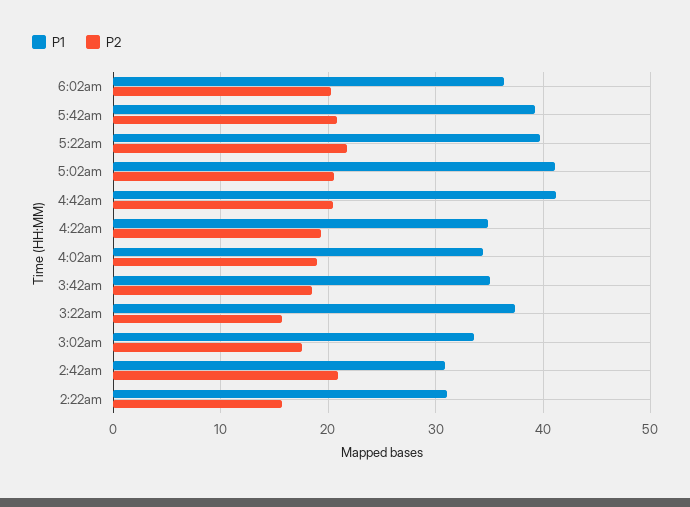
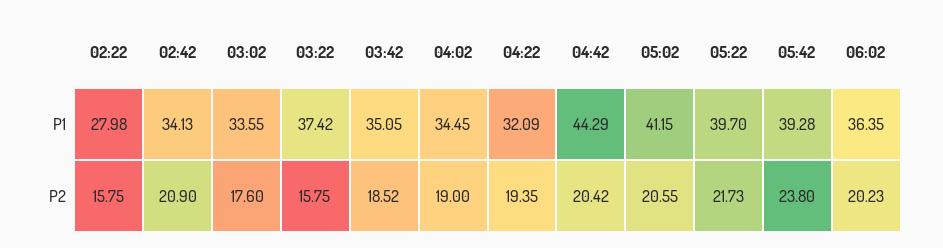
P2, 5:42am: 21 -> 23.8
P1, 4:42am: 41 -> 44.29
P1, 4:22am: 35 -> 32.09
P1, 2:42am: 31 -> 34.13
P1, 2:22am: 31 -> 27.98

